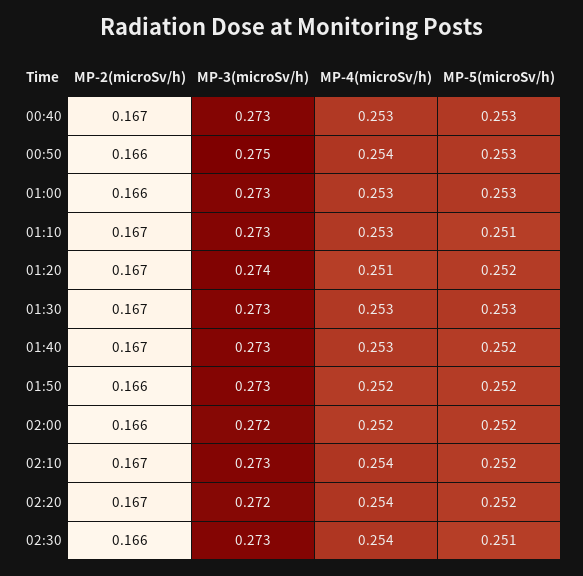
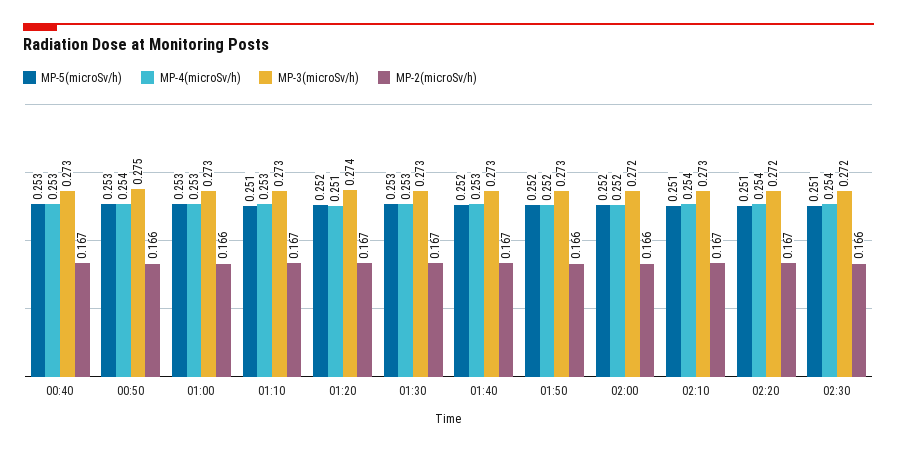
MP-5(microSv/h), 02:10: 0.252 -> 0.251
MP-5(microSv/h), 02:20: 0.252 -> 0.251
MP-3(microSv/h), 02:30: 0.273 -> 0.272

